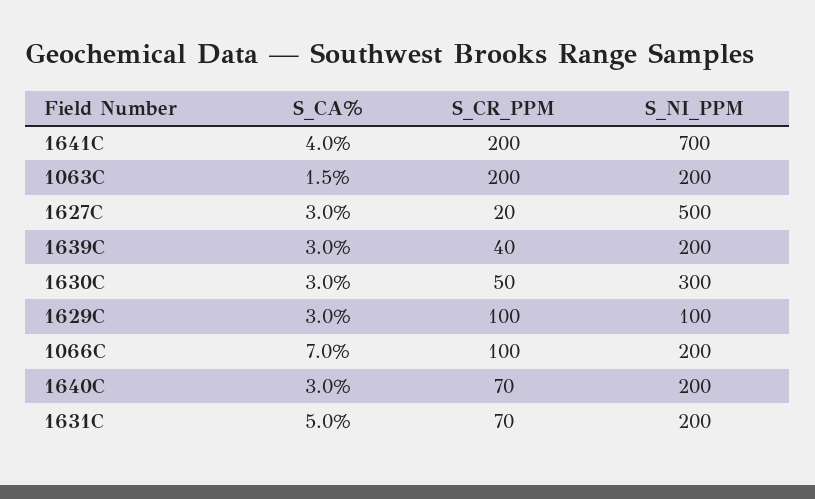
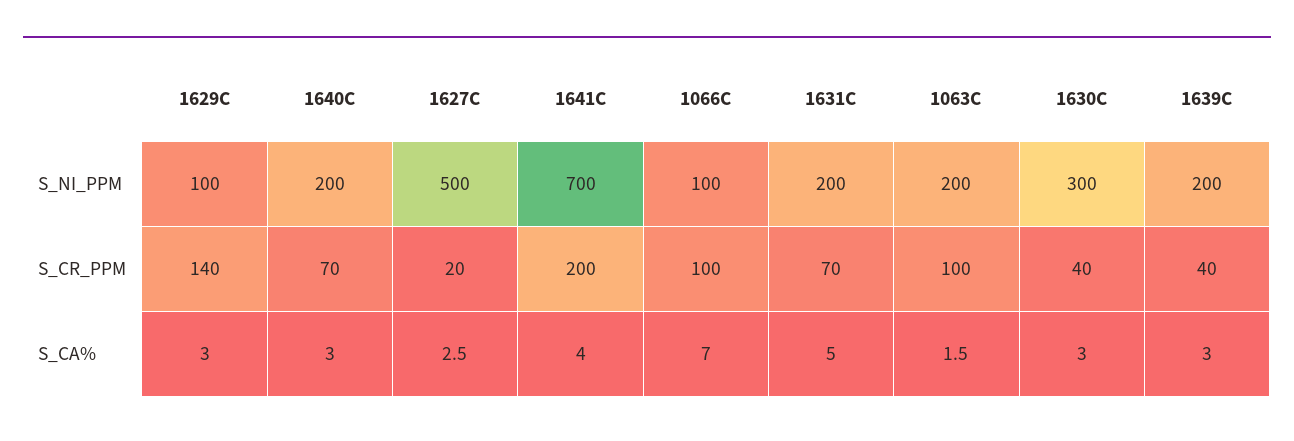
S_CR_PPM, 1063C: 200 -> 100
S_CA%, 1627C: 3 -> 2.5
S_CR_PPM, 1630C: 50 -> 40
S_CR_PPM, 1629C: 100 -> 140
S_NI_PPM, 1066C: 200 -> 100

